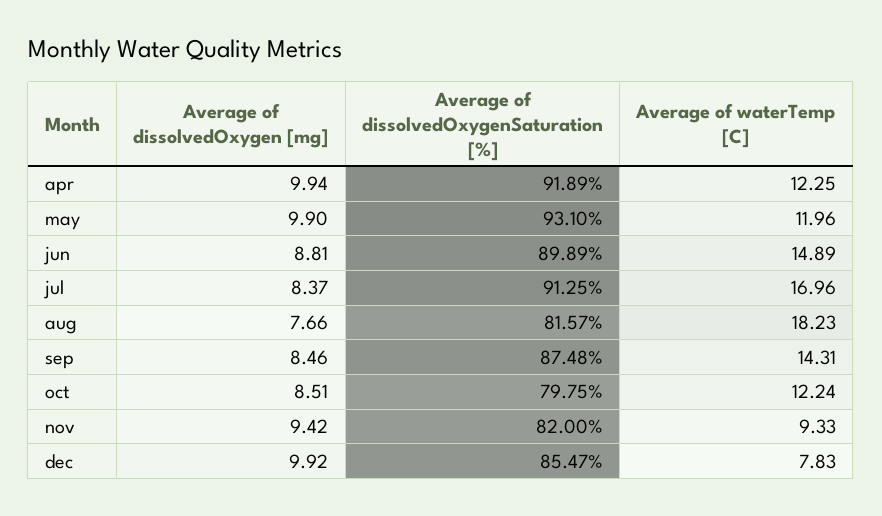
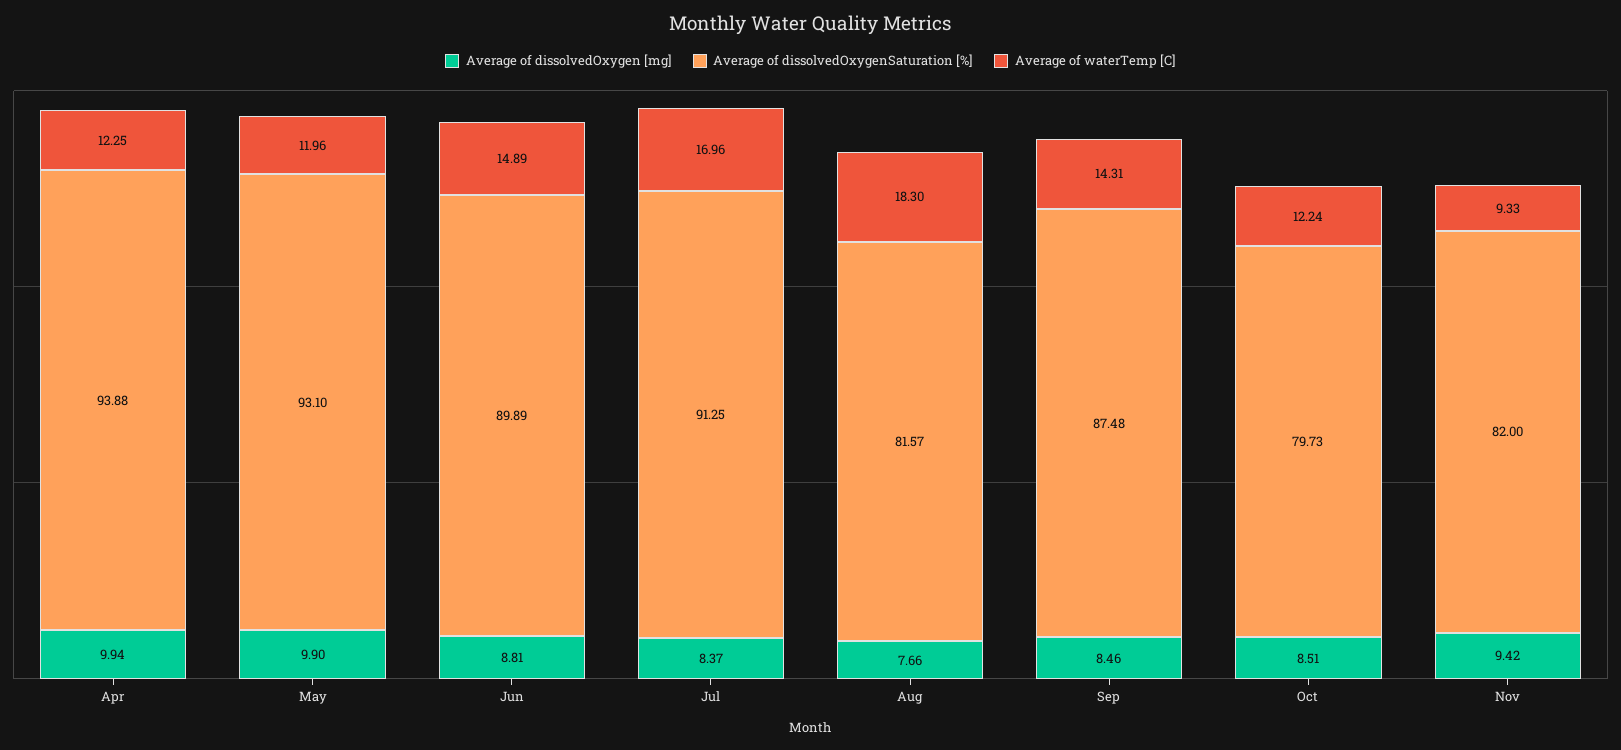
Average of dissolvedOxygenSaturation [%], apr: 91.89 -> 93.88
Average of waterTemp [C], aug: 18.23 -> 18.3
Average of dissolvedOxygenSaturation [%], oct: 79.75 -> 79.73
Average of dissolvedOxygen [mg], dec: 9.92 -> none
Average of dissolvedOxygenSaturation [%], dec: 85.47 -> none
Average of waterTemp [C], dec: 7.83 -> none

